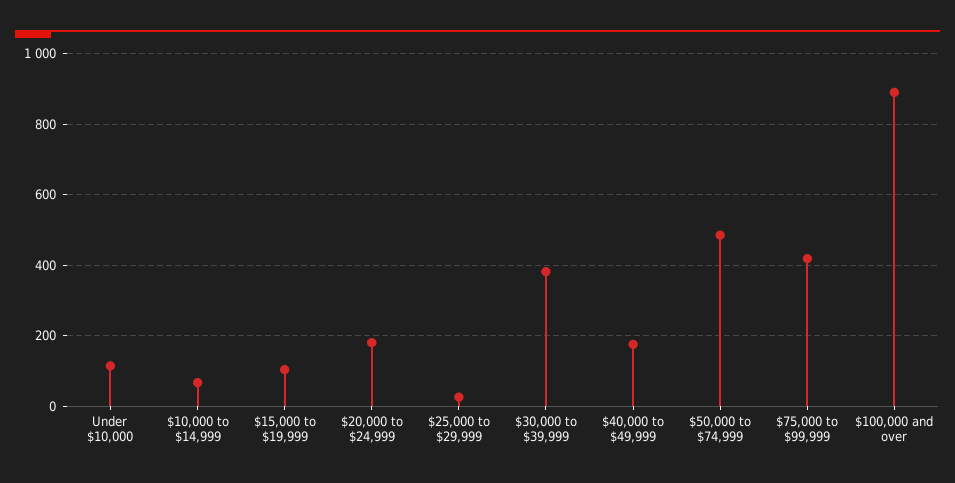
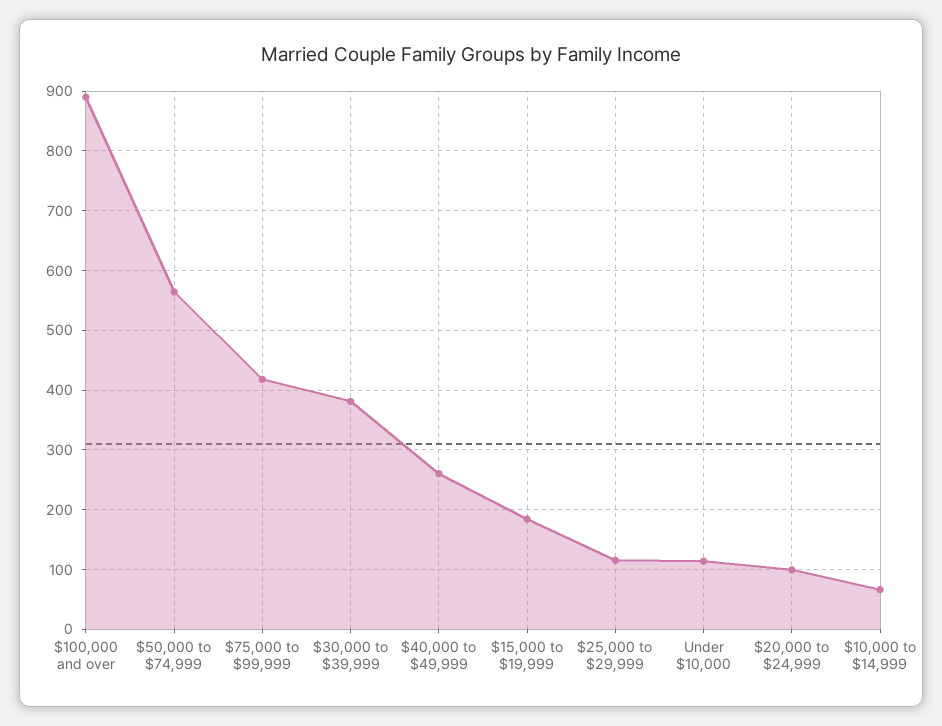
$15,000 to $19,999: 100 -> 180
$20,000 to $24,999: 180 -> 100
$25,000 to $29,999: 20 -> 120
$40,000 to $49,999: 180 -> 260
$50,000 to $74,999: 480 -> 560

